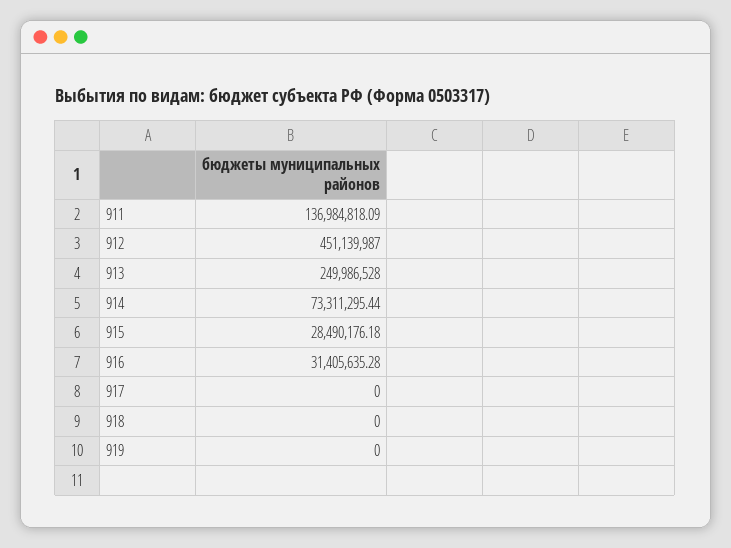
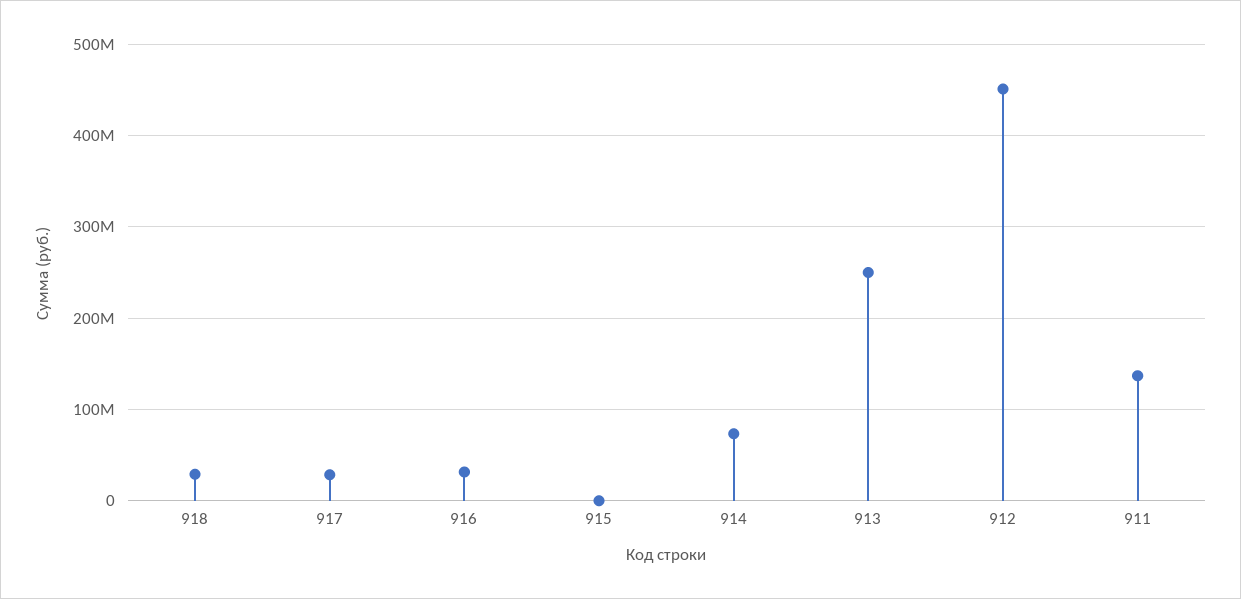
915: 28490176.18 -> 0
917: 0 -> 30000000
918: 0 -> 30000000
919: 0 -> none

